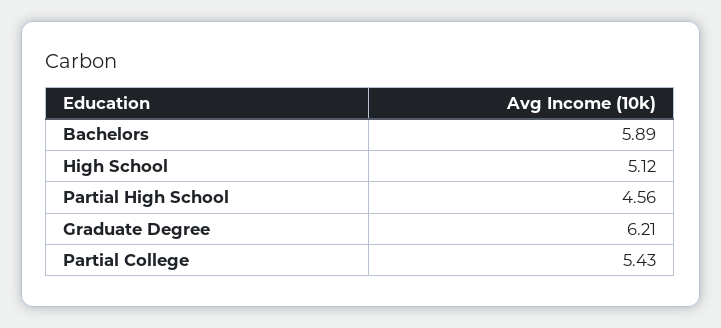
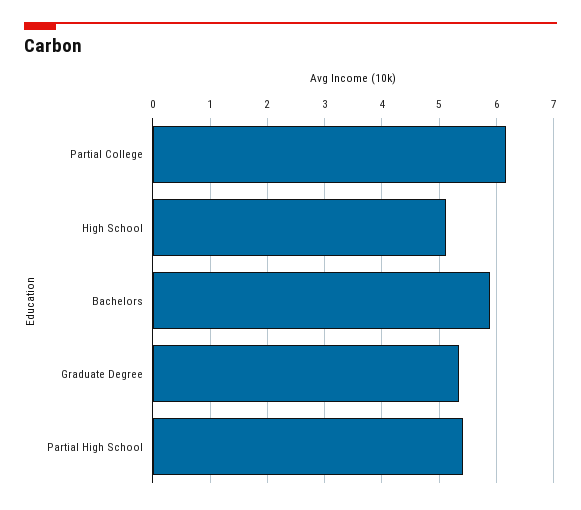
Partial High School: 4.56 -> 5.4
Graduate Degree: 6.21 -> 5.4
Partial College: 5.43 -> 6.2

